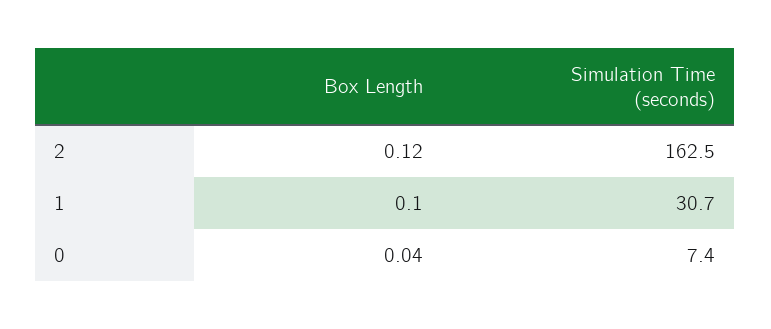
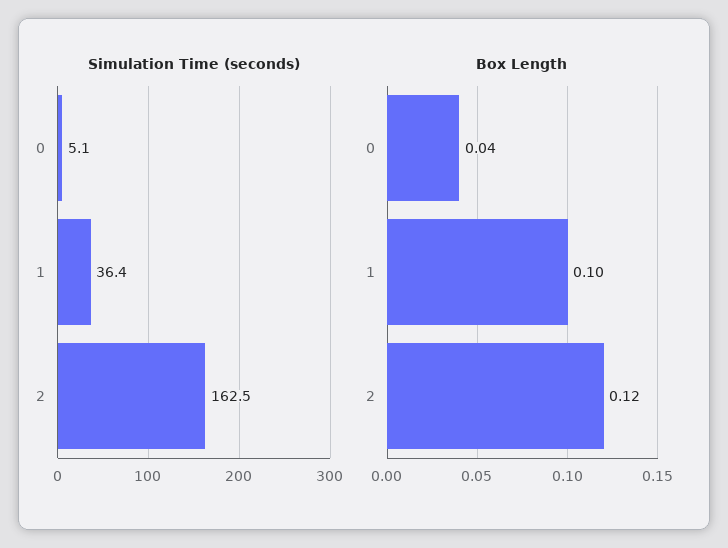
Simulation Time (seconds), 1: 30.7 -> 36.4
Simulation Time (seconds), 0: 7.4 -> 5.1

